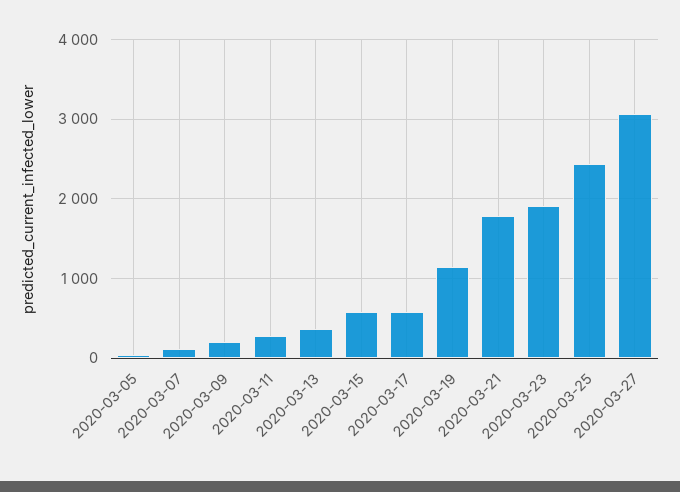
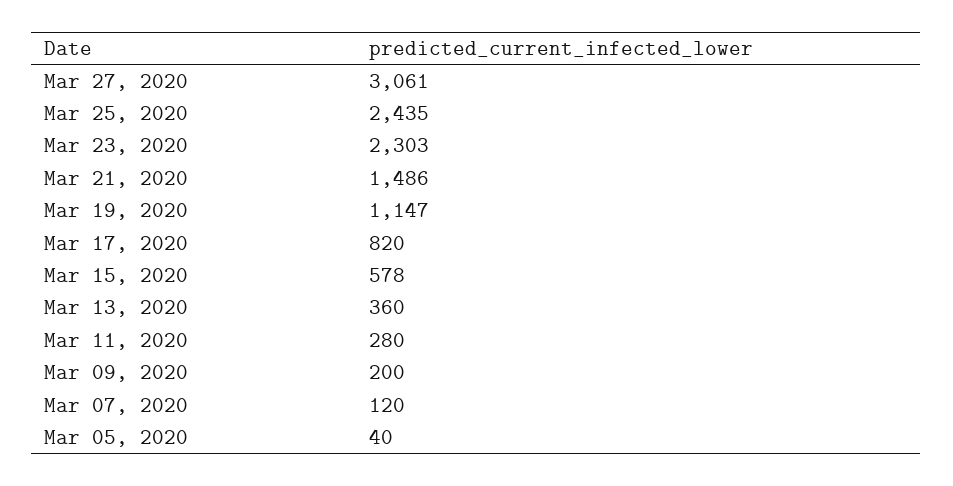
2020-03-17: 600 -> 820
2020-03-21: 1800 -> 1486
2020-03-23: 1900 -> 2303

